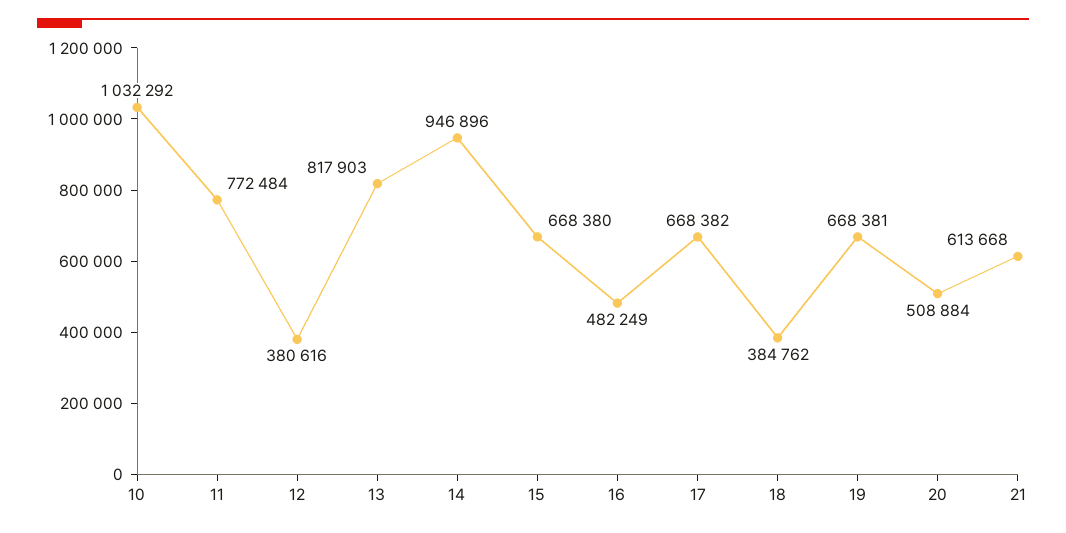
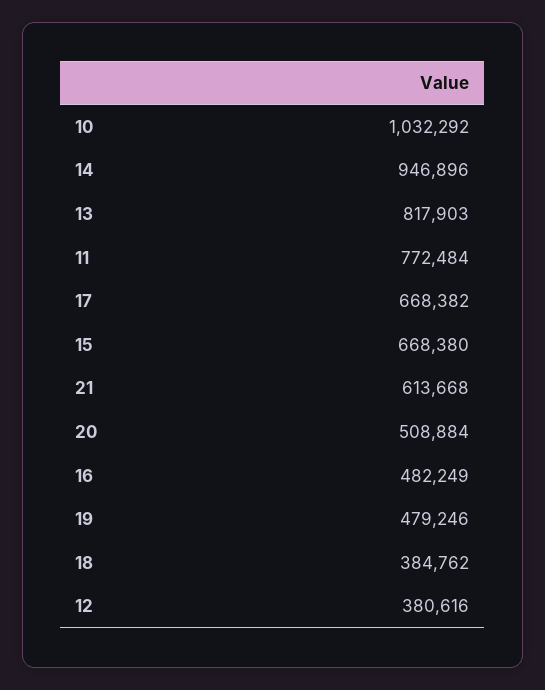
19: 668381 -> 479246

